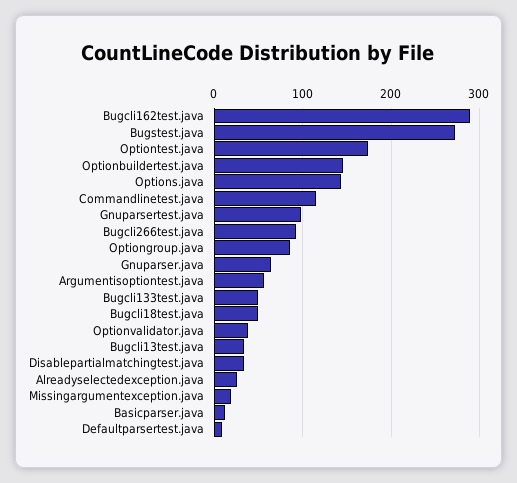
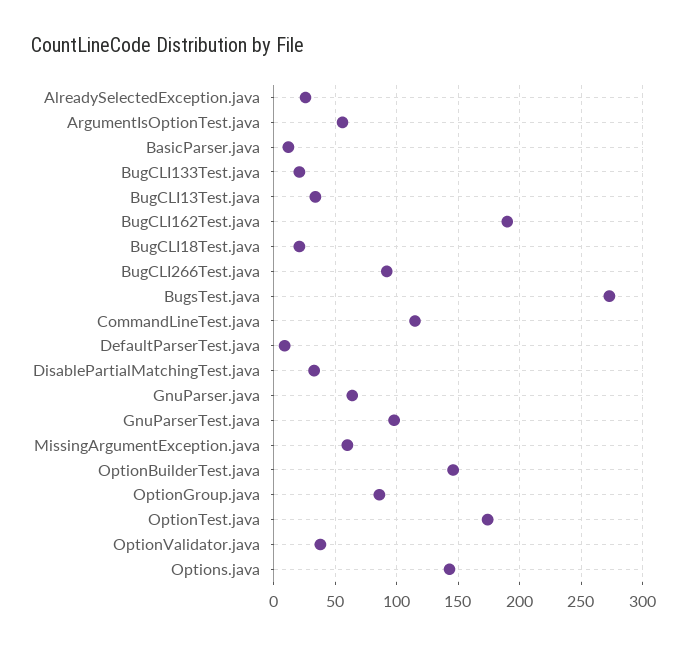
Bugcli162test.java: 290 -> 190
Bugcli133test.java: 50 -> 20
Bugcli18test.java: 50 -> 20
Missingargumentexception.java: 20 -> 60

